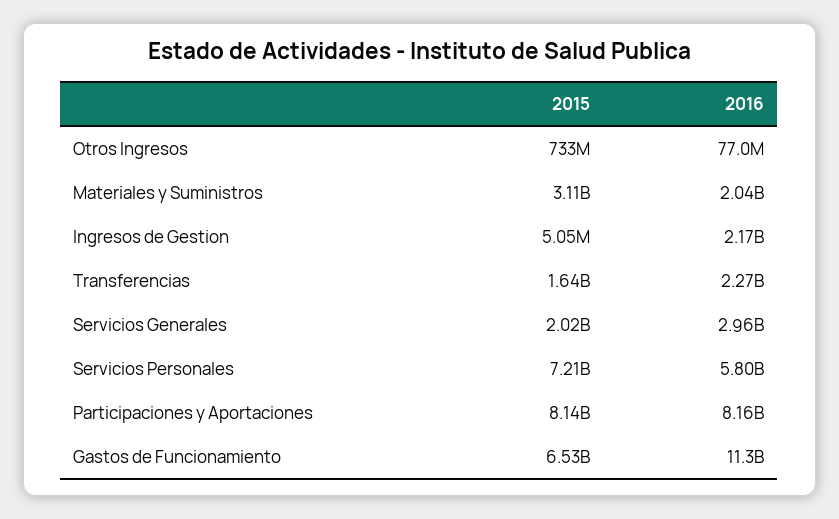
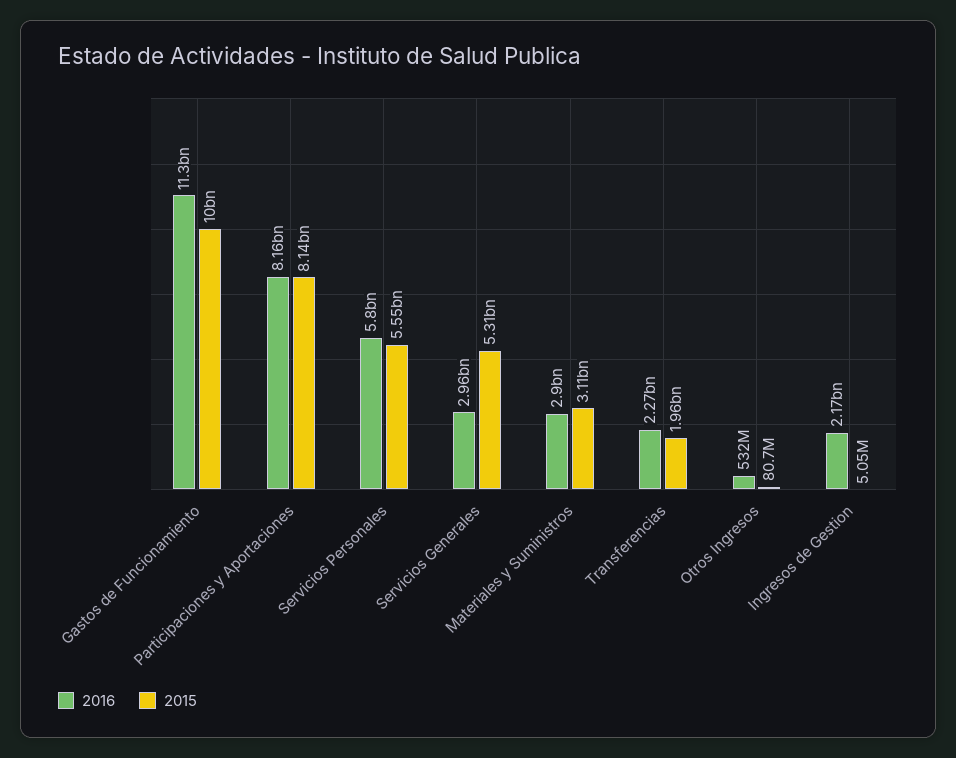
2015, Otros Ingresos: 733000000 -> 80700000
2016, Otros Ingresos: 77000000 -> 532000000
2016, Materiales y Suministros: 2040000000 -> 2900000000
2015, Transferencias: 1640000000 -> 1960000000
2015, Servicios Generales: 2020000000 -> 5310000000
2015, Servicios Personales: 7210000000 -> 5550000000
2015, Gastos de Funcionamiento: 6530000000 -> 10000000000

